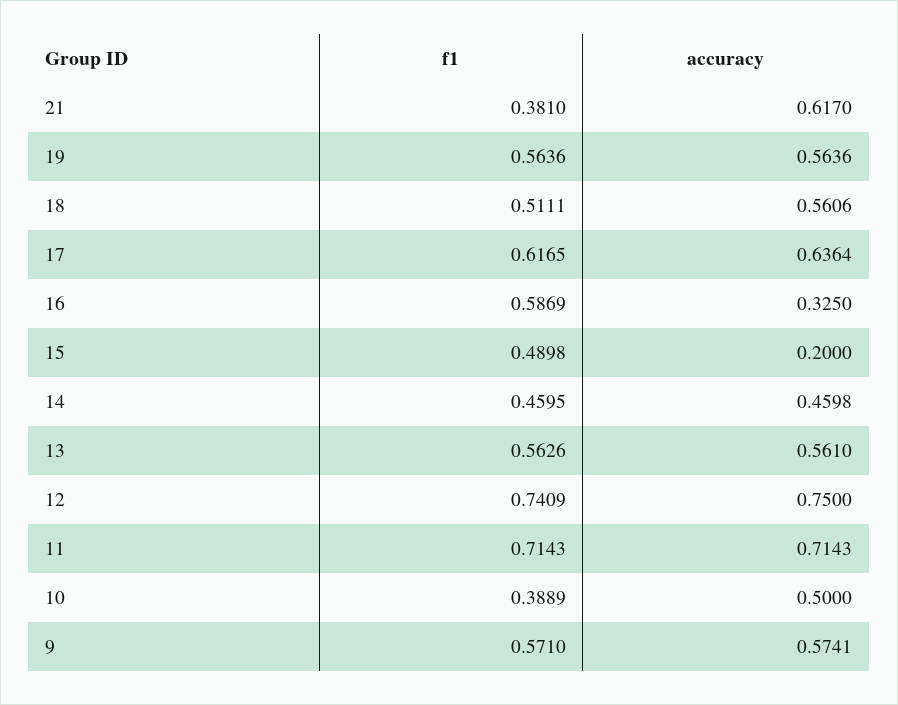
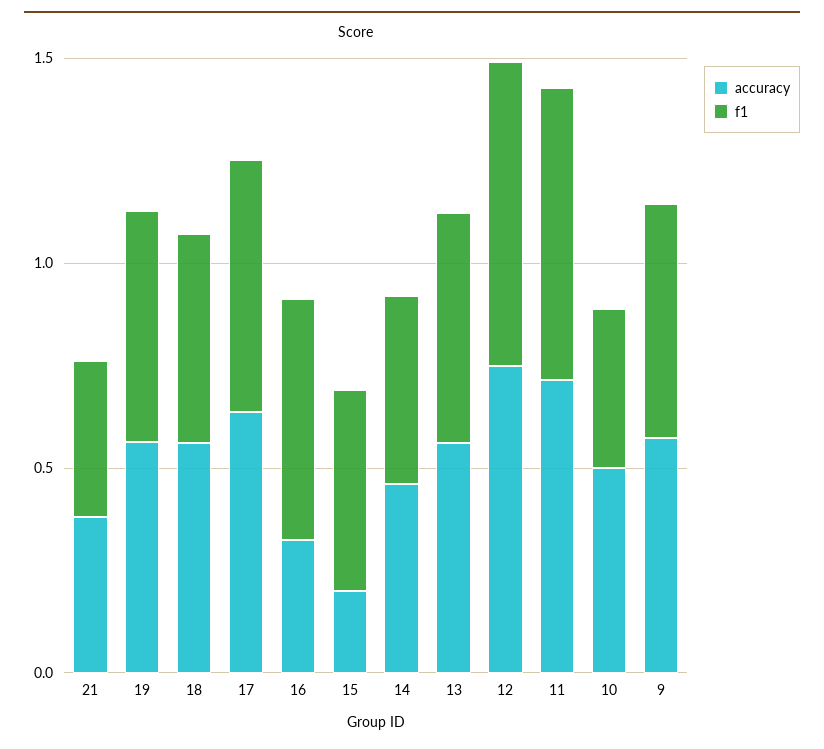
accuracy, 21: 0.617 -> 0.4

